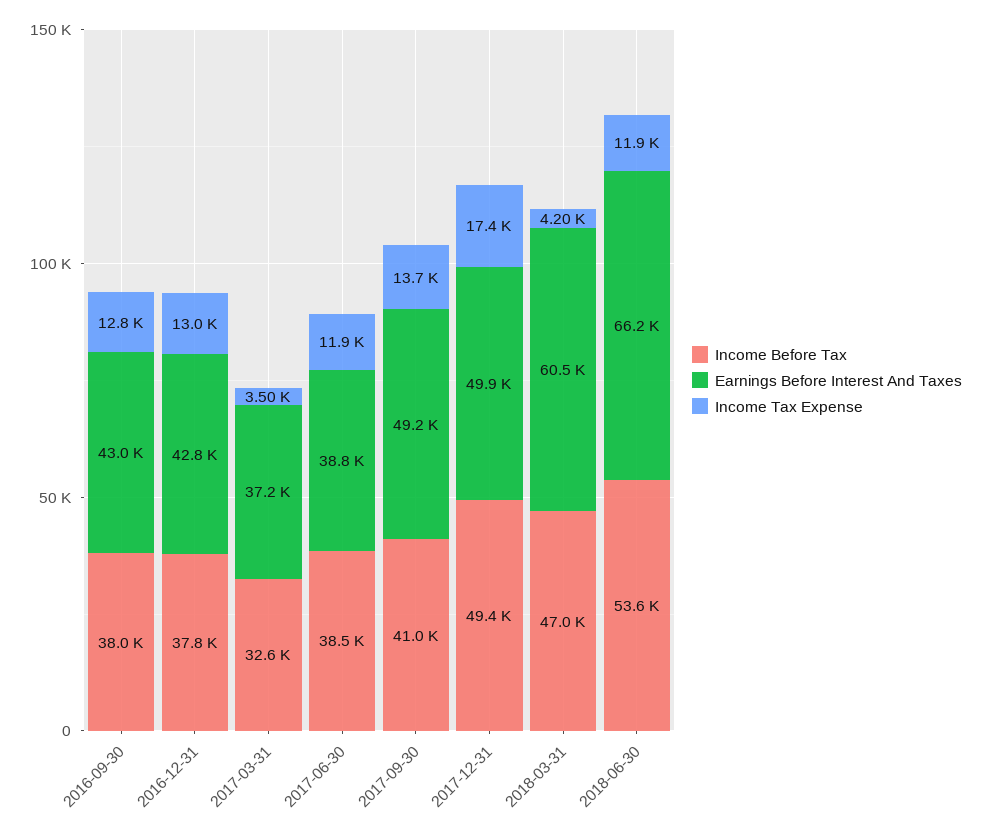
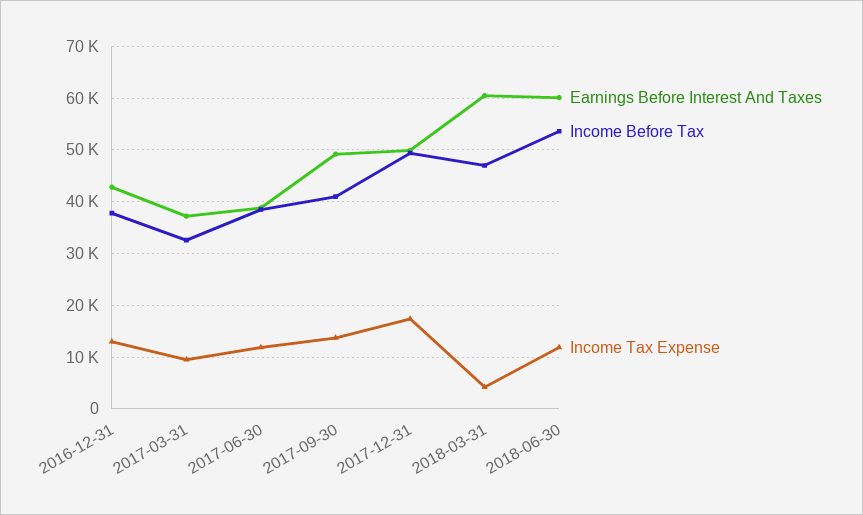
Income Before Tax, 2016-09-30: 38000 -> none
Earnings Before Interest And Taxes, 2016-09-30: 43000 -> none
Income Tax Expense, 2016-09-30: 12800 -> none
Income Tax Expense, 2017-03-31: 3500 -> 10000
Earnings Before Interest And Taxes, 2018-06-30: 66200 -> 60000

